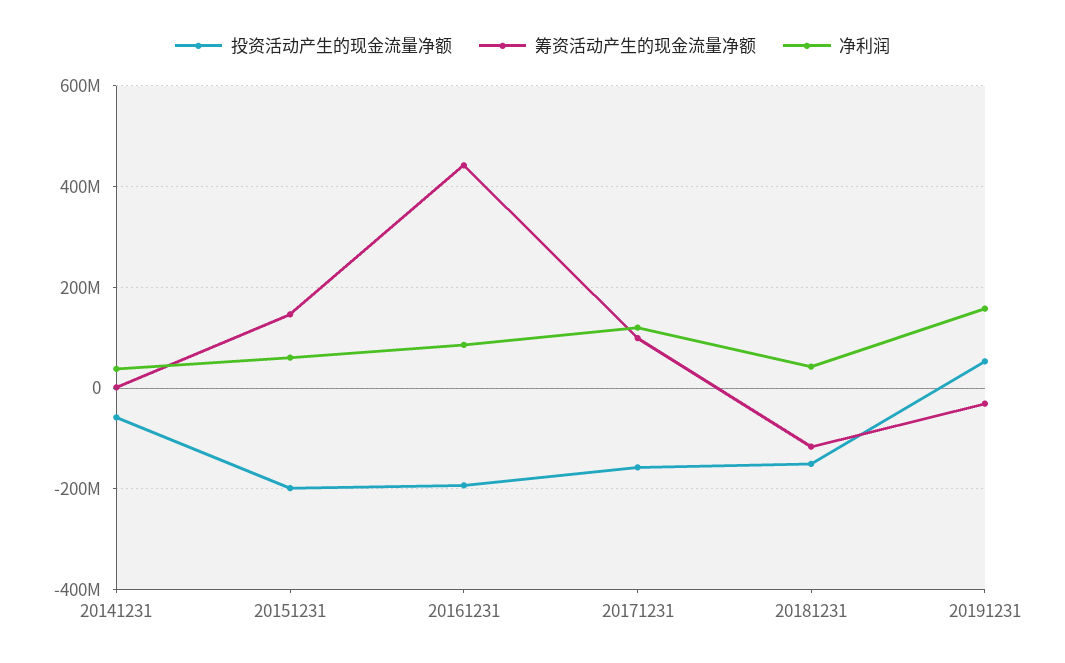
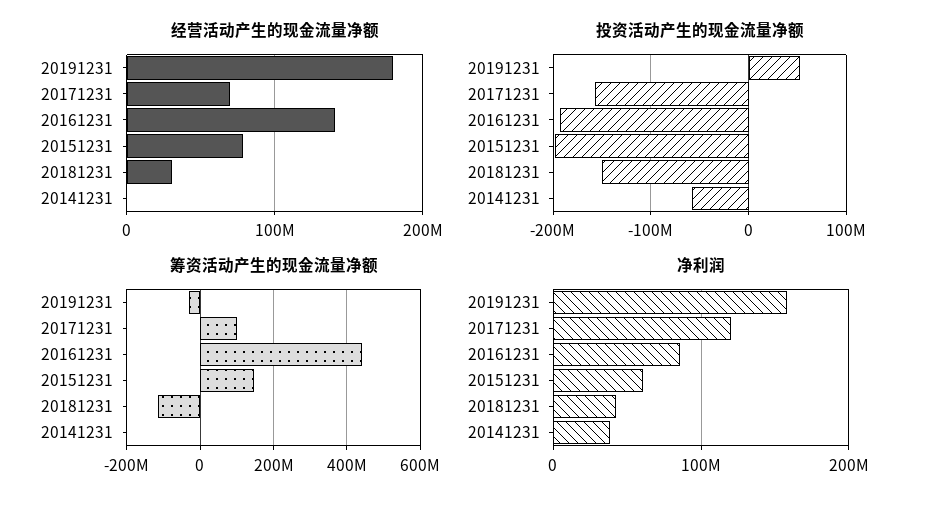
经营活动产生的现金流量净额, 20191231: none -> 180000000
经营活动产生的现金流量净额, 20171231: none -> 70000000
经营活动产生的现金流量净额, 20161231: none -> 140000000
经营活动产生的现金流量净额, 20151231: none -> 80000000
经营活动产生的现金流量净额, 20181231: none -> 30000000
经营活动产生的现金流量净额, 20141231: none -> 0

